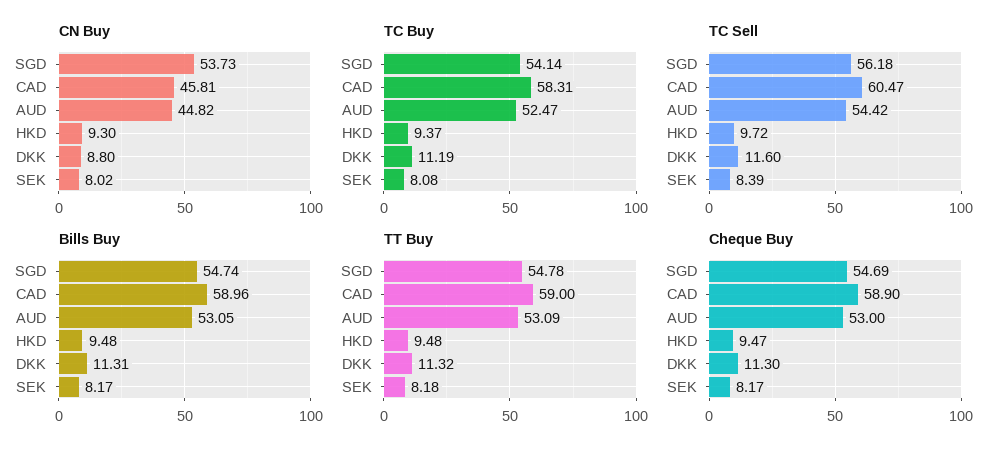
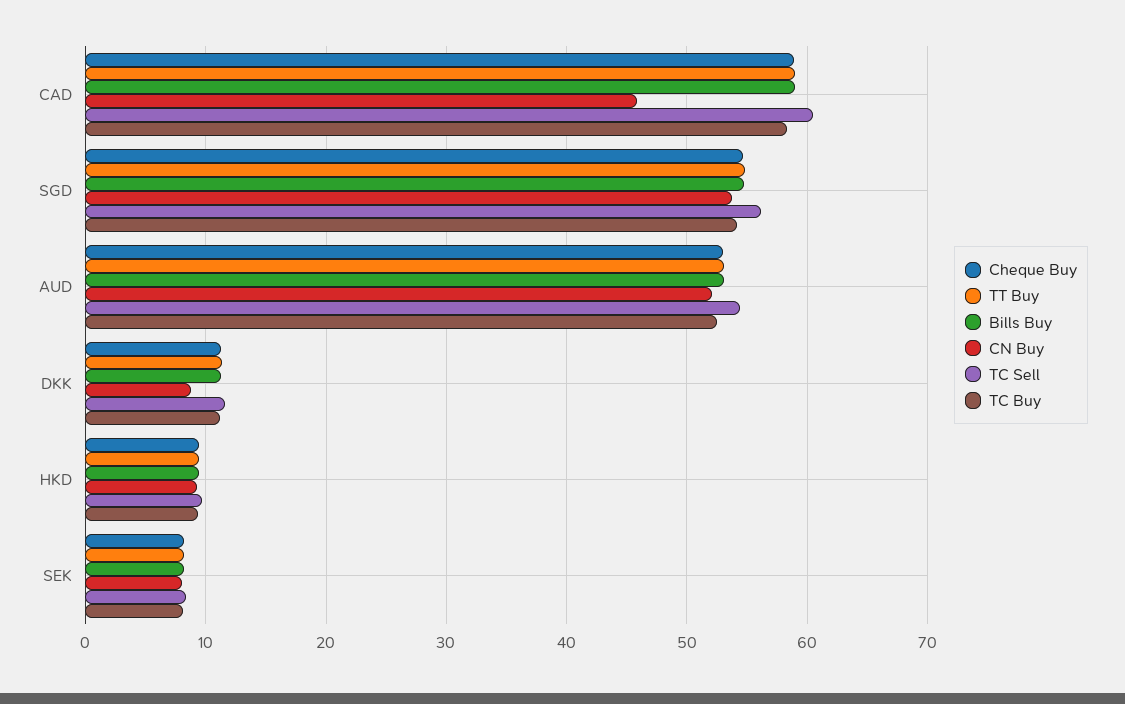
CN Buy, AUD: 44.82 -> 52

